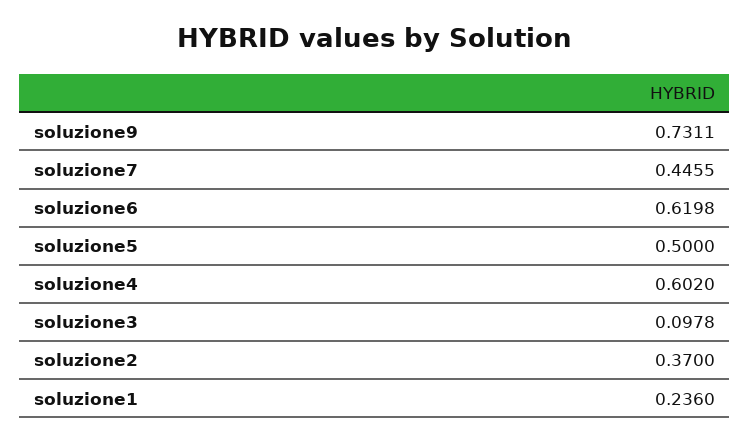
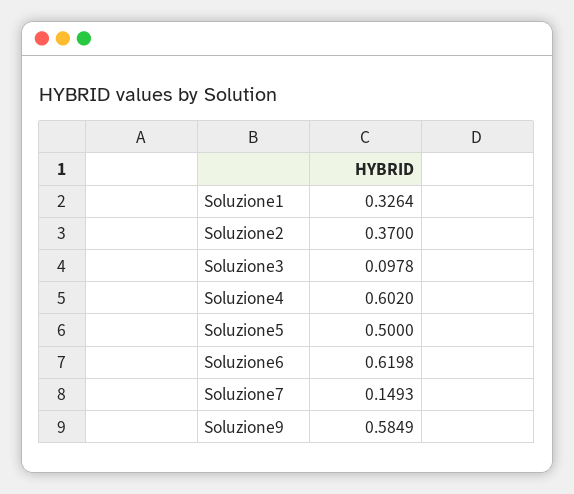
soluzione9: 0.7311 -> 0.5849
soluzione7: 0.4455 -> 0.1493
soluzione1: 0.236 -> 0.3264

